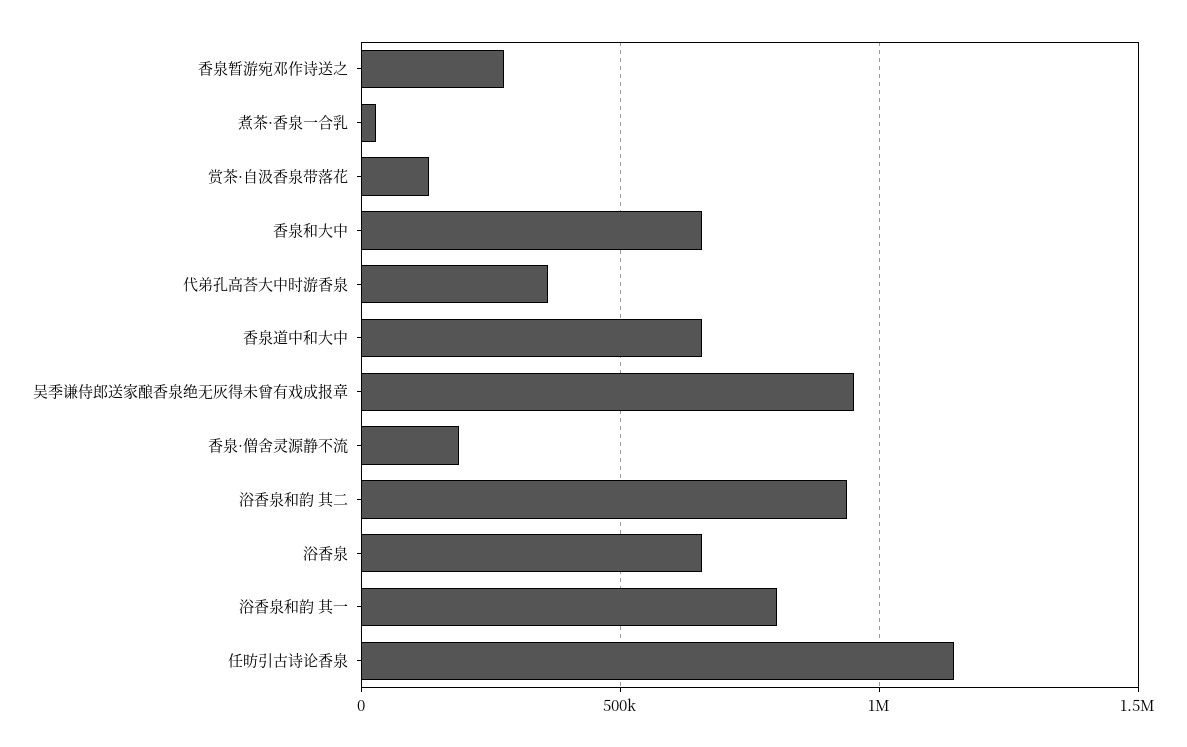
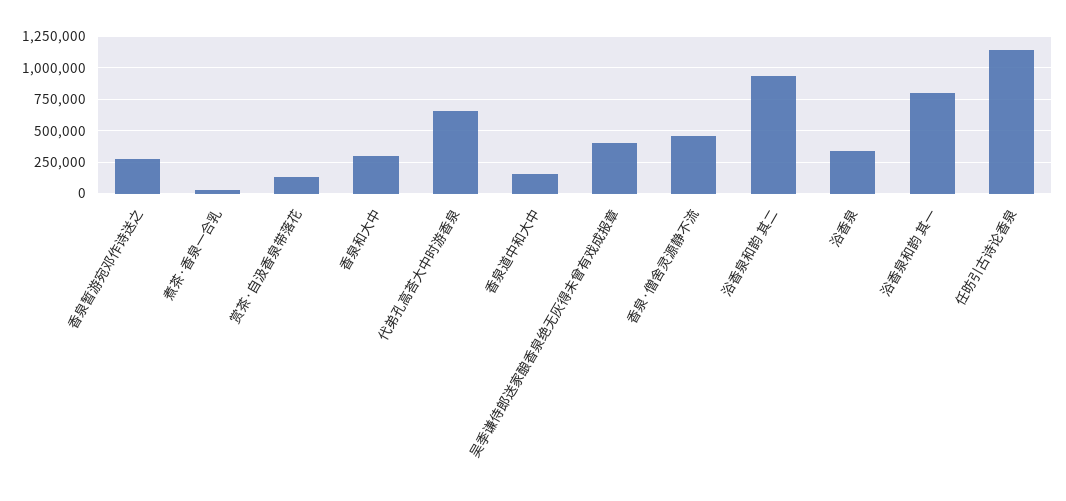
香泉和大中: 650000 -> 300000
代弟孔高荅大中时游香泉: 350000 -> 650000
香泉道中和大中: 650000 -> 150000
吴季谦侍郎送家酿香泉绝无灰得未曾有戏成报章: 950000 -> 400000
香泉·僧舍灵源静不流: 200000 -> 450000
浴香泉: 650000 -> 350000

